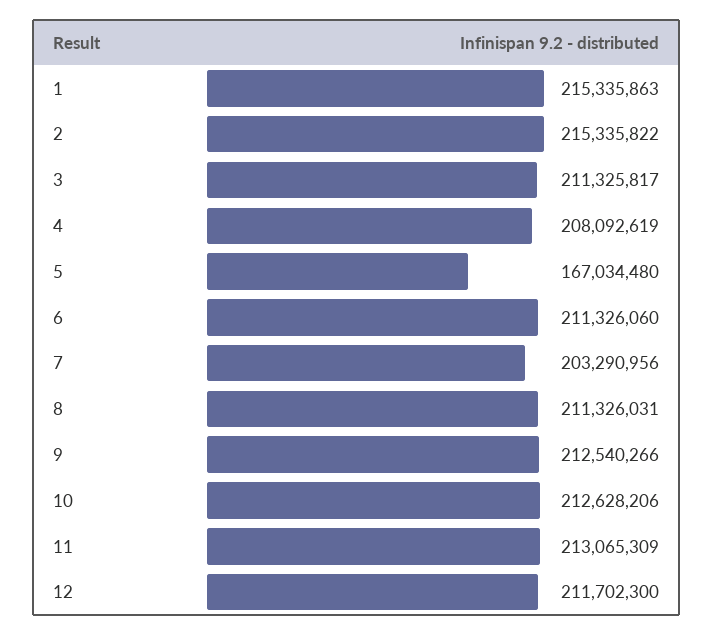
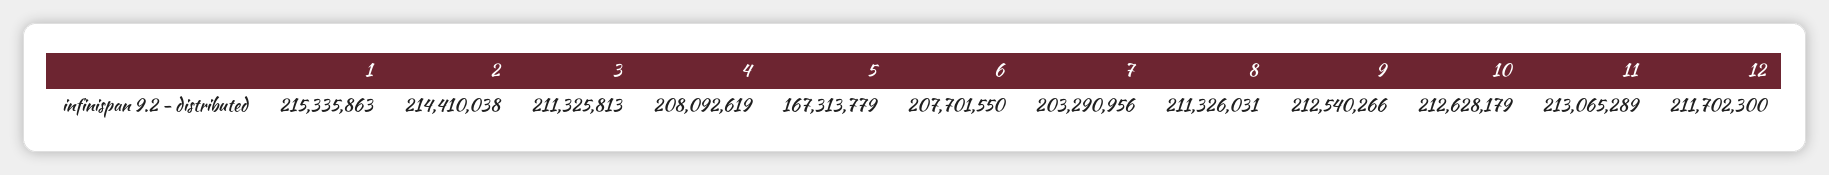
2: 215335822 -> 214410038
3: 211325817 -> 211325813
5: 167034480 -> 167313779
6: 211326060 -> 207701550
10: 212628206 -> 212628179
11: 213065309 -> 213065289

